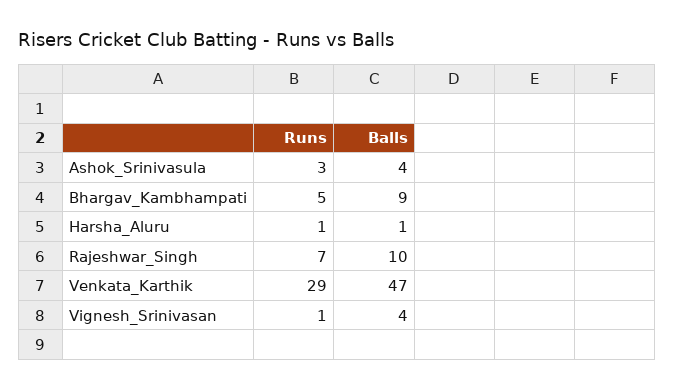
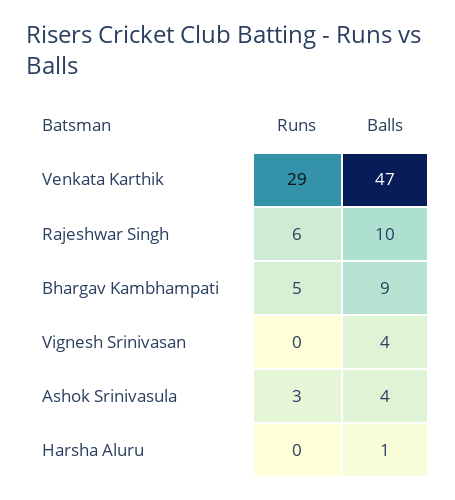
Runs, Harsha_Aluru: 1 -> 0
Runs, Rajeshwar_Singh: 7 -> 6
Runs, Vignesh_Srinivasan: 1 -> 0

